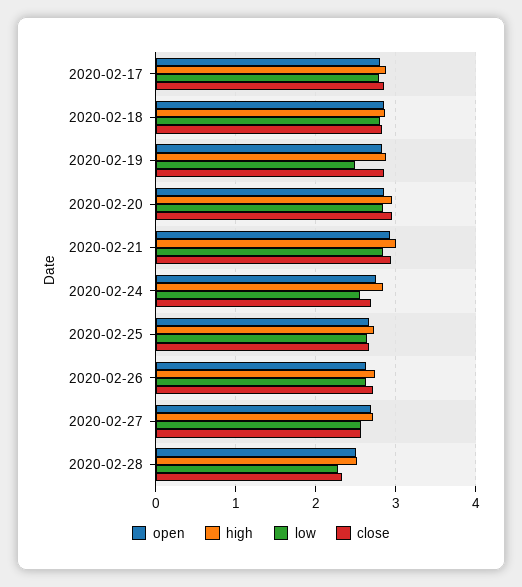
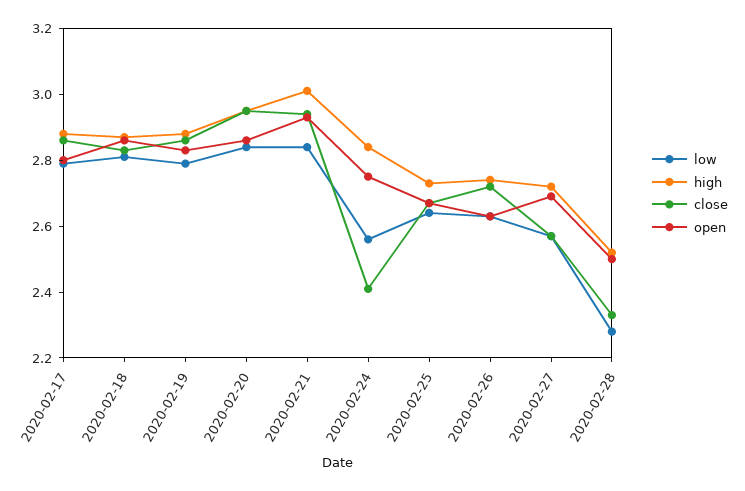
low, 2020-02-19: 2.5 -> 2.8
close, 2020-02-24: 2.7 -> 2.4

